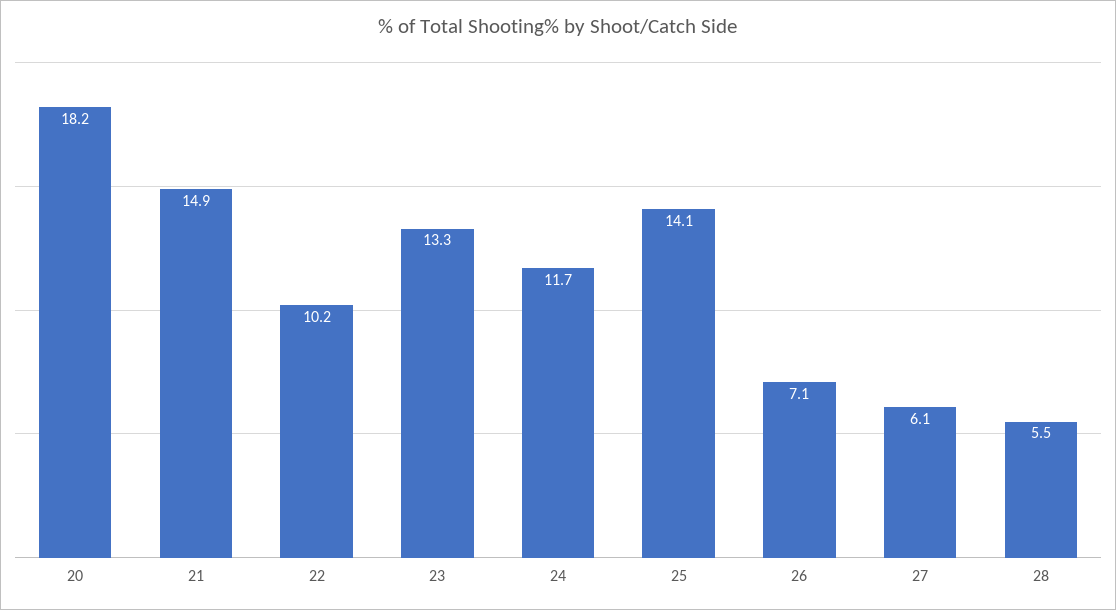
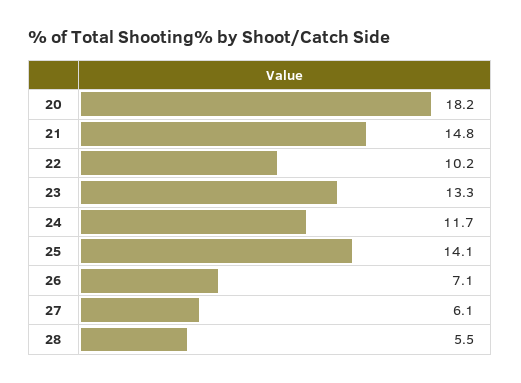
21: 14.9 -> 14.8

